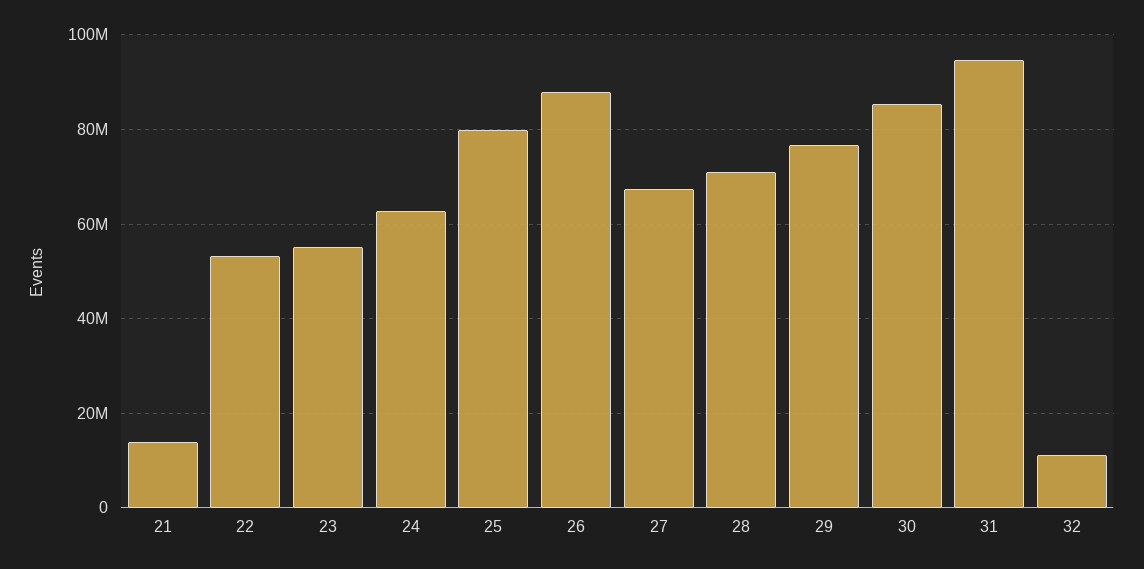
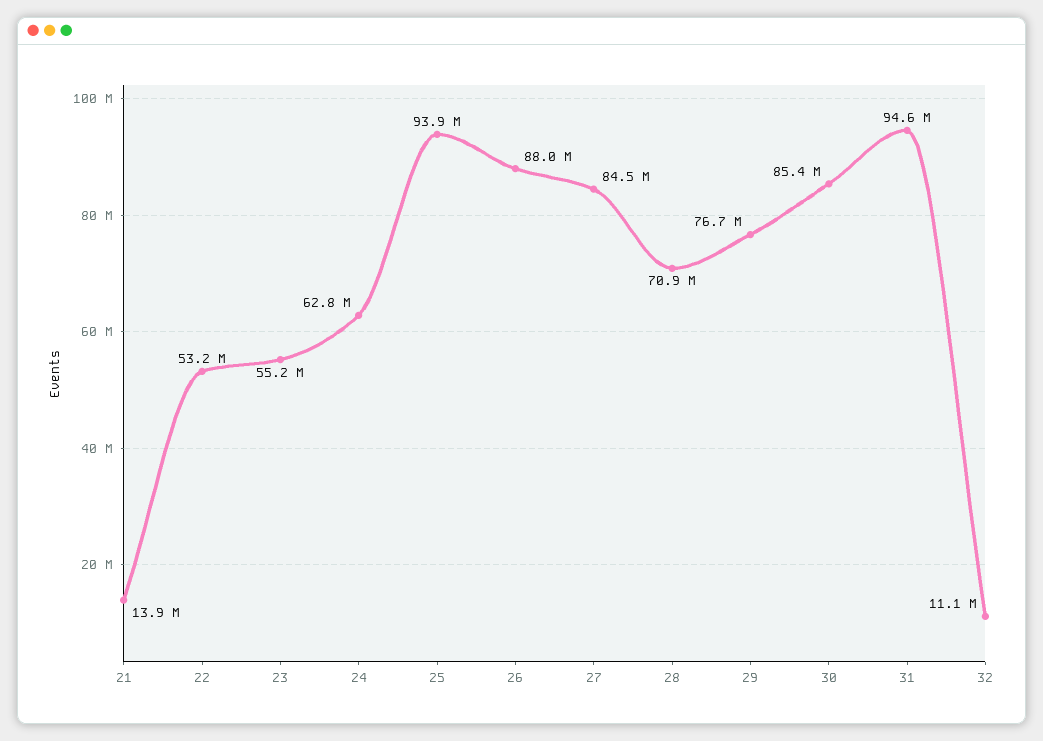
25: 80000000 -> 93900000
27: 68000000 -> 84500000

